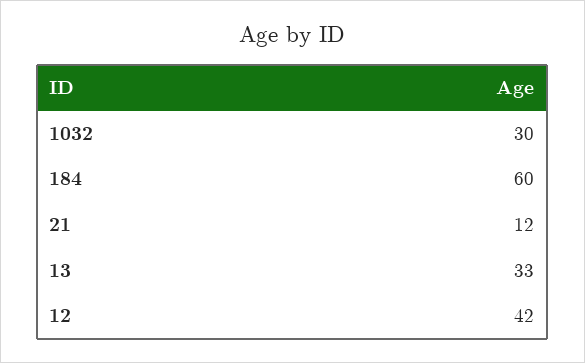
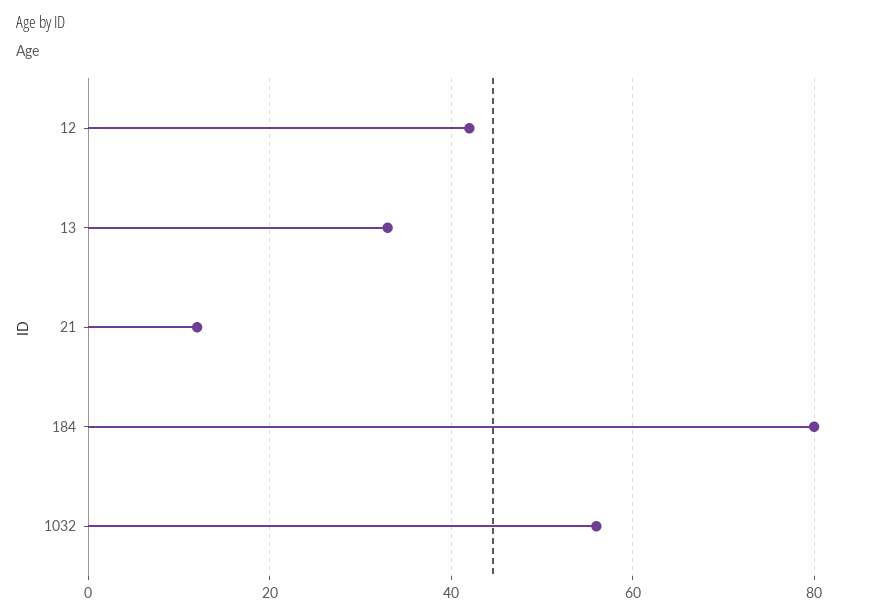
1032: 30 -> 55
184: 60 -> 80

